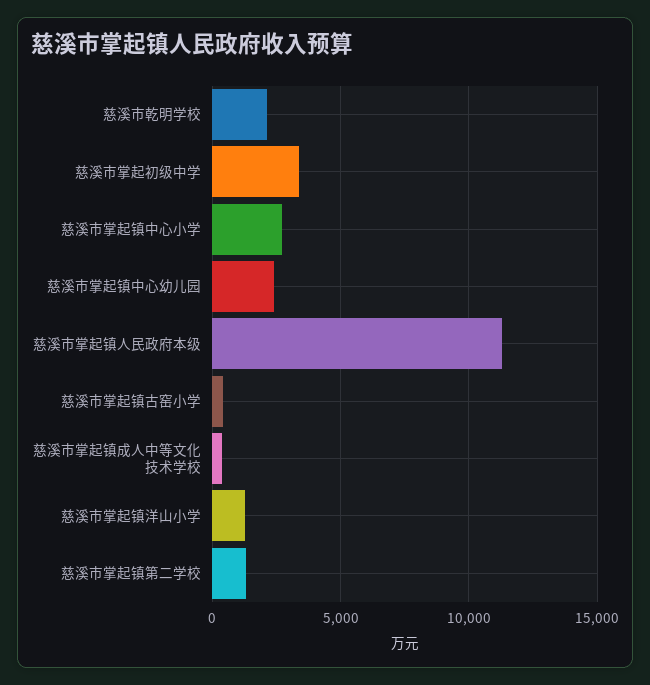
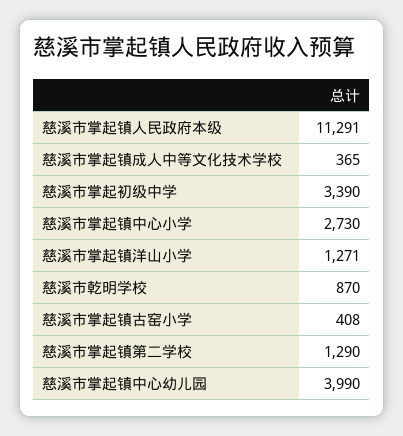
慈溪市乾明学校: 2000 -> 870
慈溪市掌起镇中心幼儿园: 2500 -> 3990

